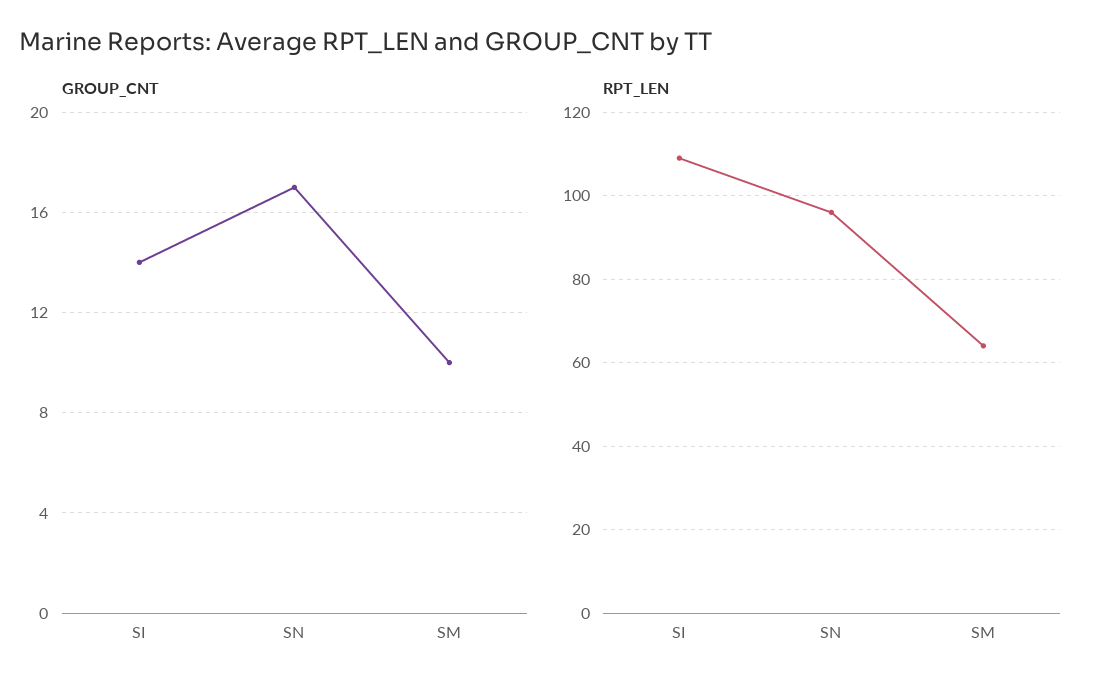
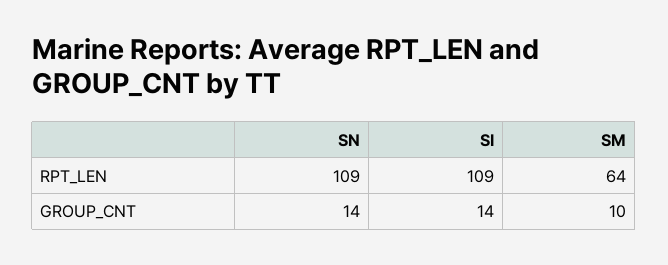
GROUP_CNT, SN: 17 -> 14
RPT_LEN, SN: 95 -> 109

